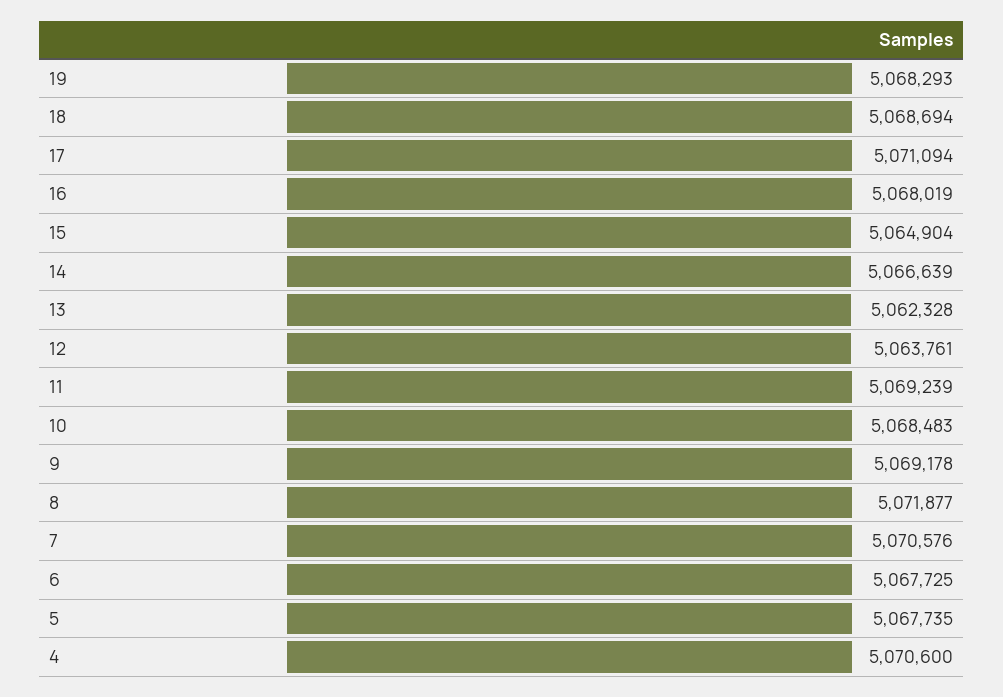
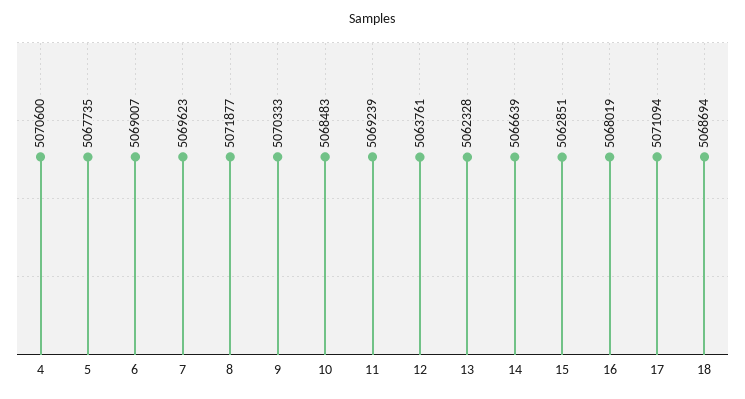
19: 5068293 -> none
15: 5064904 -> 5062851
9: 5069178 -> 5070333
7: 5070576 -> 5069623
6: 5067725 -> 5069007

